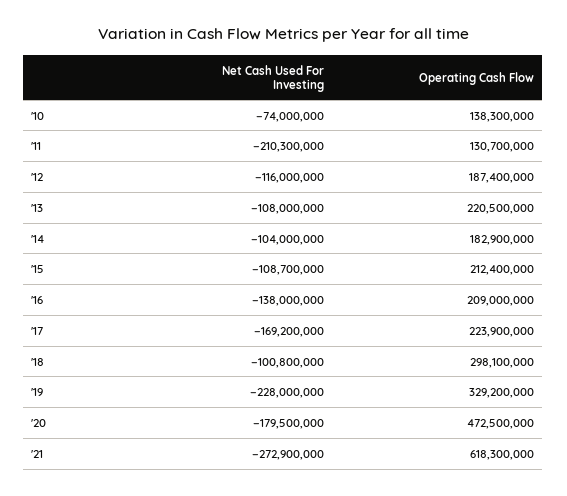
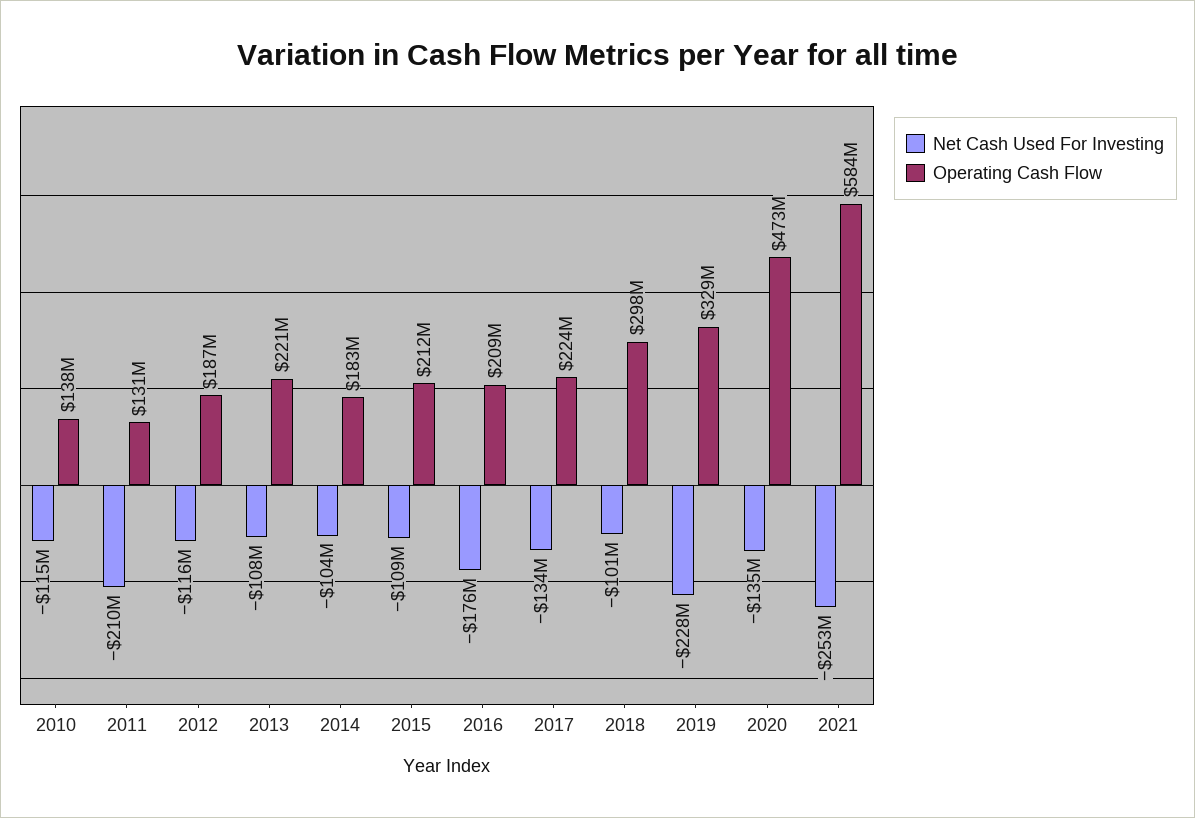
Net Cash Used For Investing, '10: -74000000 -> -115000000
Net Cash Used For Investing, '16: -138000000 -> -176000000
Net Cash Used For Investing, '17: -169200000 -> -134000000
Net Cash Used For Investing, '20: -179500000 -> -135000000
Net Cash Used For Investing, '21: -272900000 -> -253000000
Operating Cash Flow, '21: 618300000 -> 584000000

